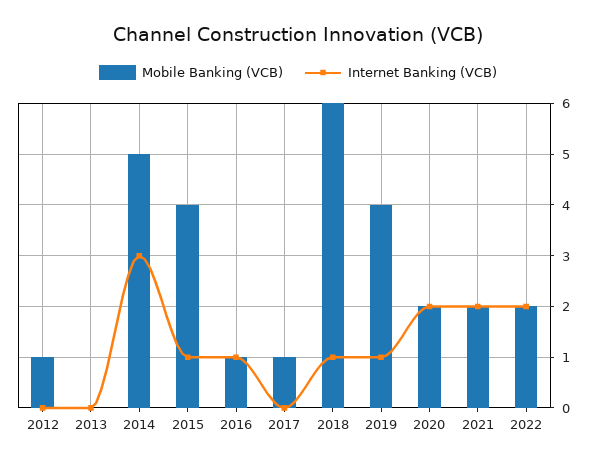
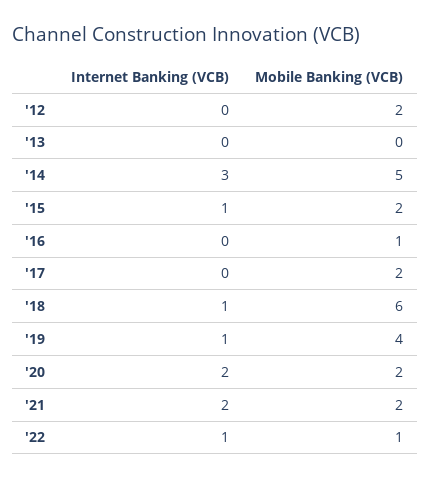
Mobile Banking (VCB), 2012: 1 -> 2
Mobile Banking (VCB), 2015: 4 -> 2
Internet Banking (VCB), 2016: 1 -> 0
Mobile Banking (VCB), 2017: 1 -> 2
Mobile Banking (VCB), 2022: 2 -> 1
Internet Banking (VCB), 2022: 2 -> 1

